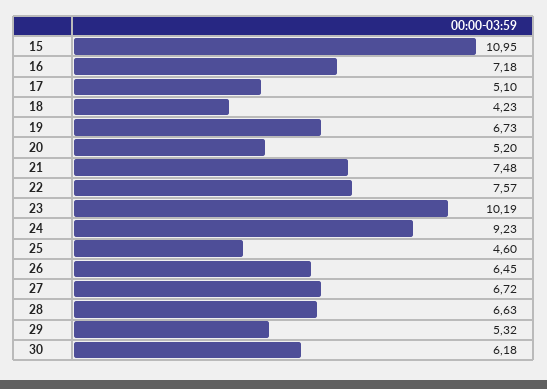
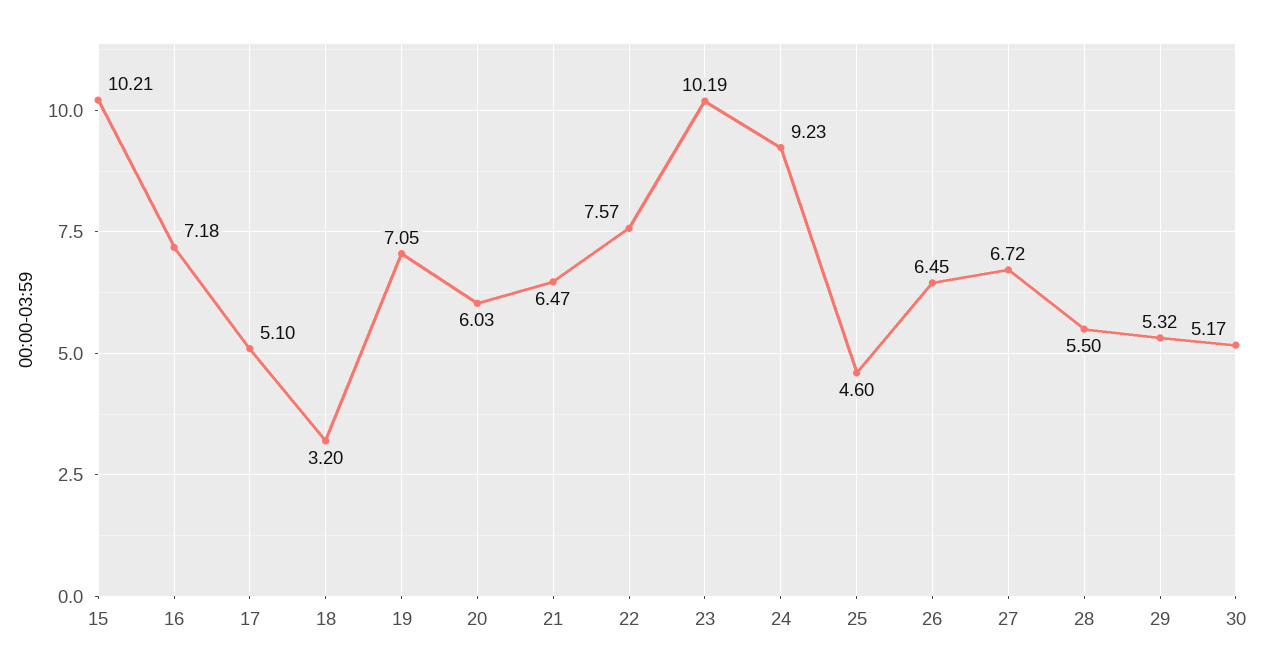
15: 10.95 -> 10.21
18: 4.23 -> 3.2
19: 6.73 -> 7.05
20: 5.2 -> 6.03
21: 7.48 -> 6.47
28: 6.63 -> 5.5
30: 6.18 -> 5.17

